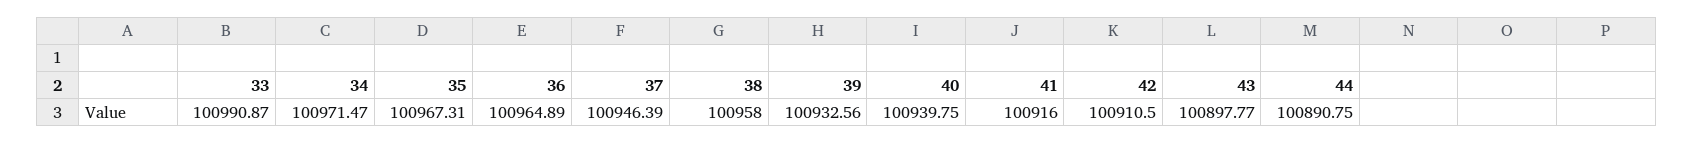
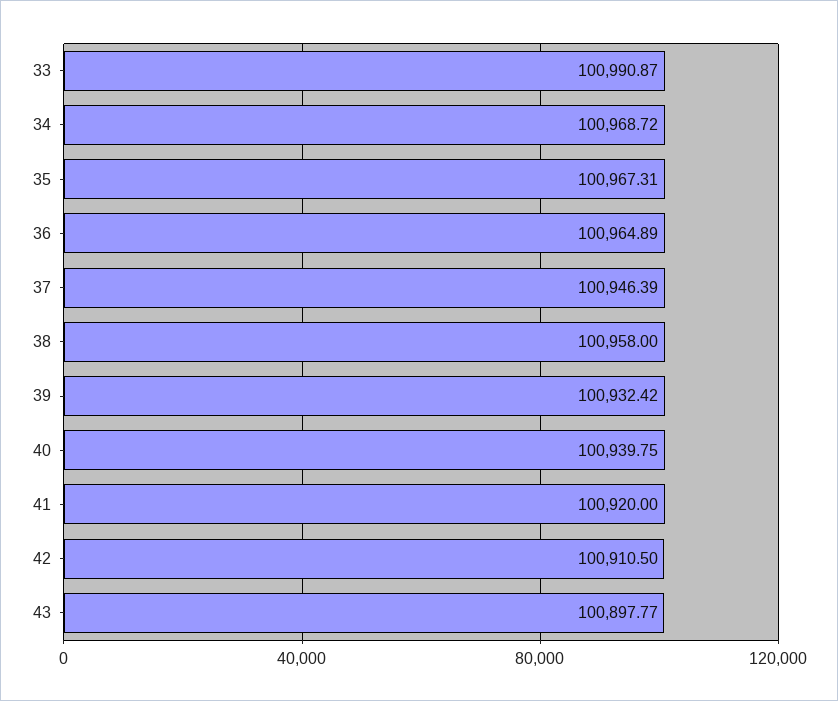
34: 100971.47 -> 100968.72
39: 100932.56 -> 100932.42
41: 100916 -> 100920
44: 100890.75 -> none

